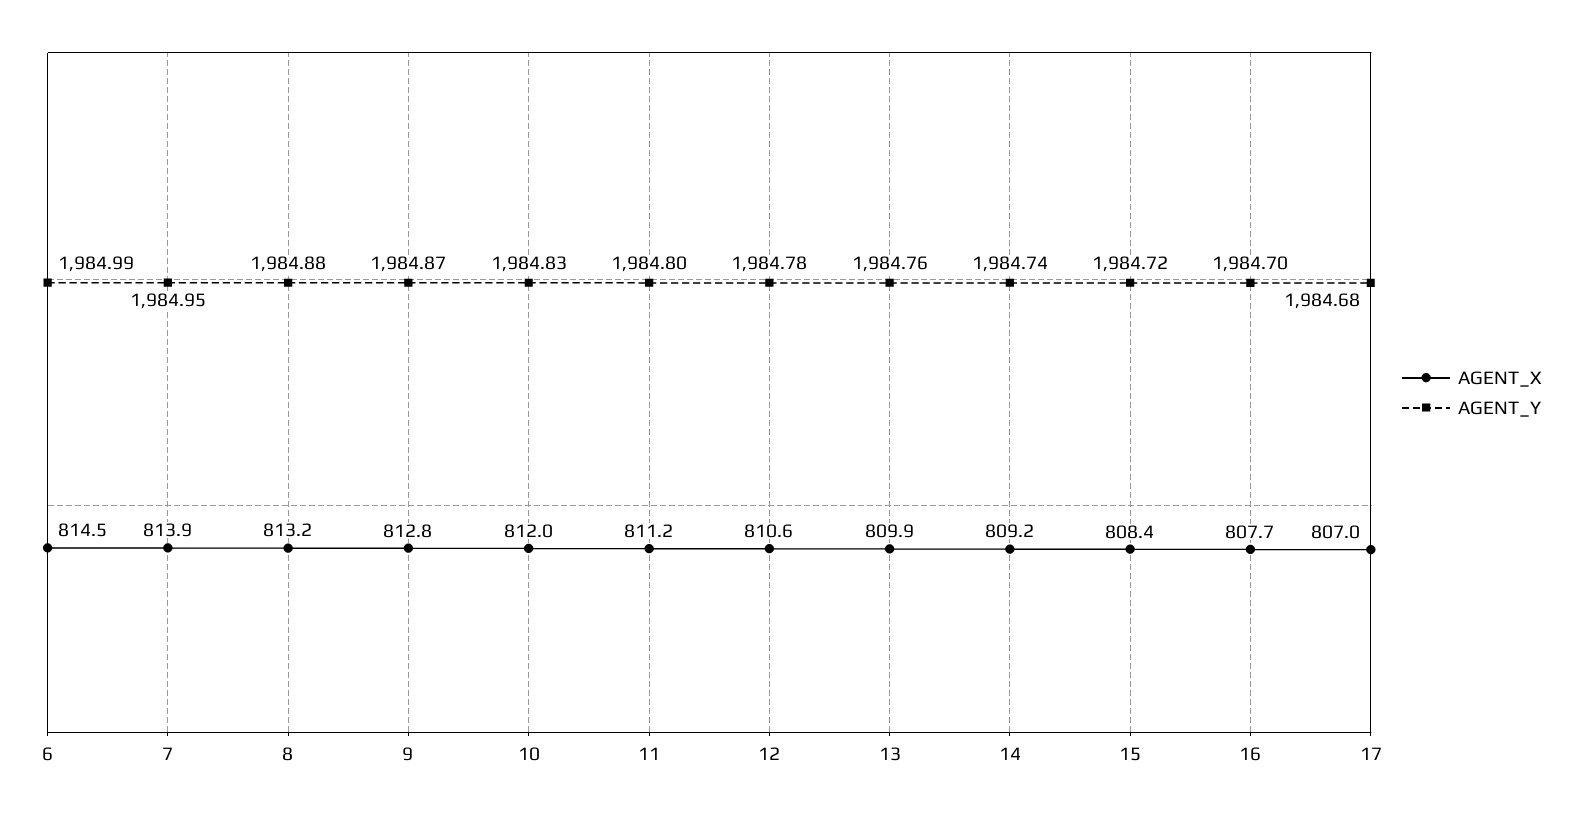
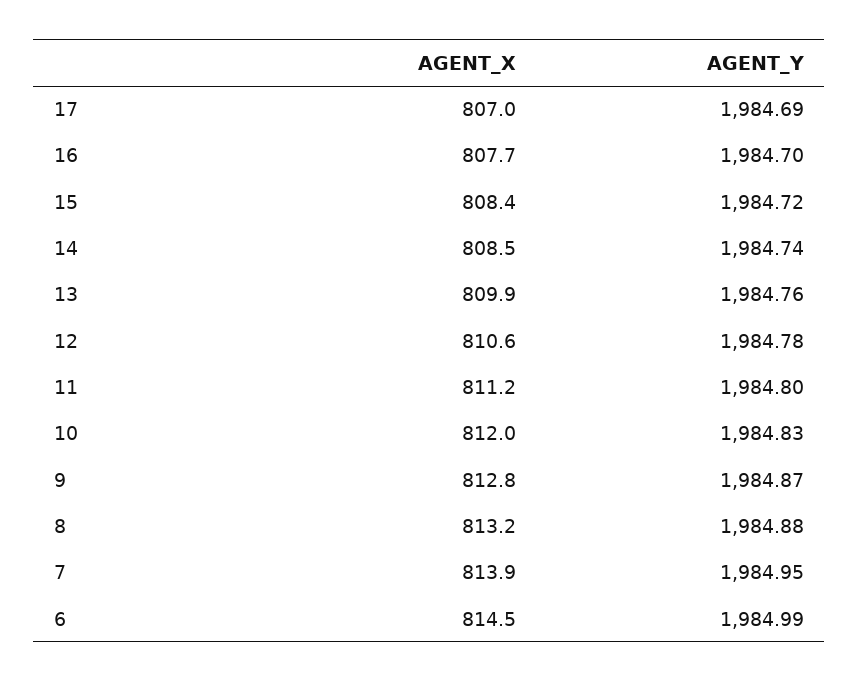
AGENT_X, 14: 809.2 -> 808.5
AGENT_Y, 17: 1984.68 -> 1984.69

